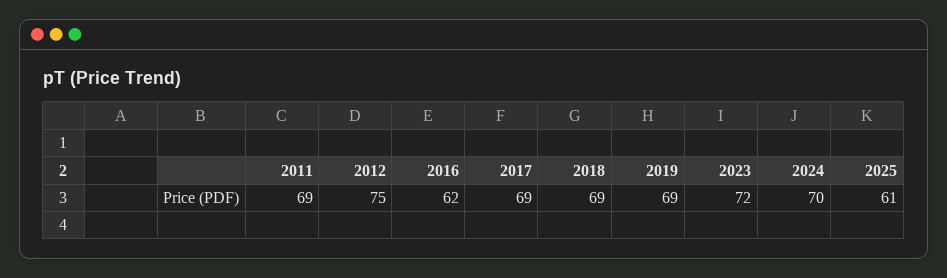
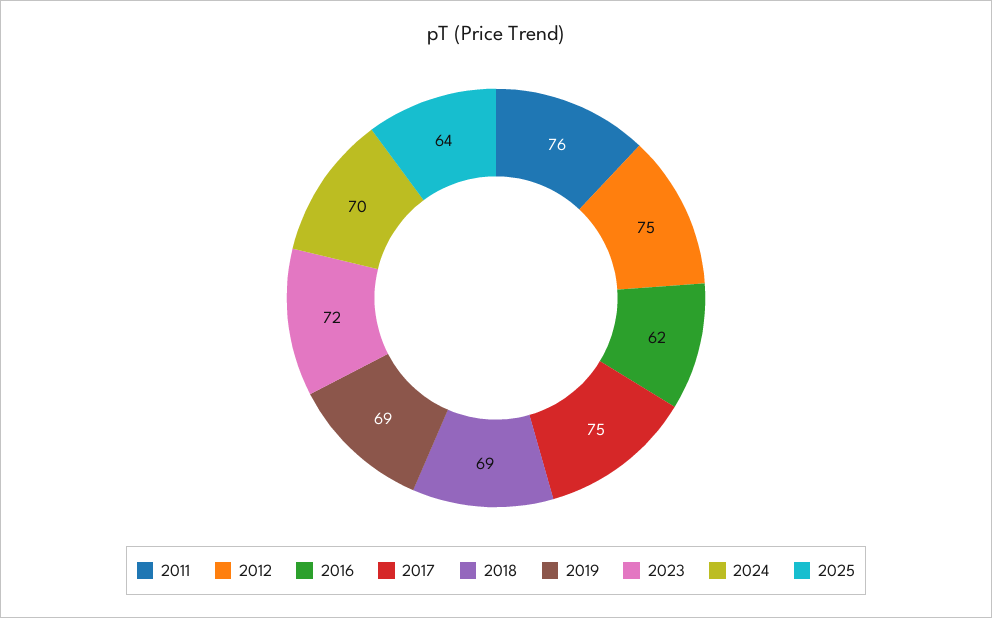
2011: 69 -> 76
2017: 69 -> 75
2025: 61 -> 64

